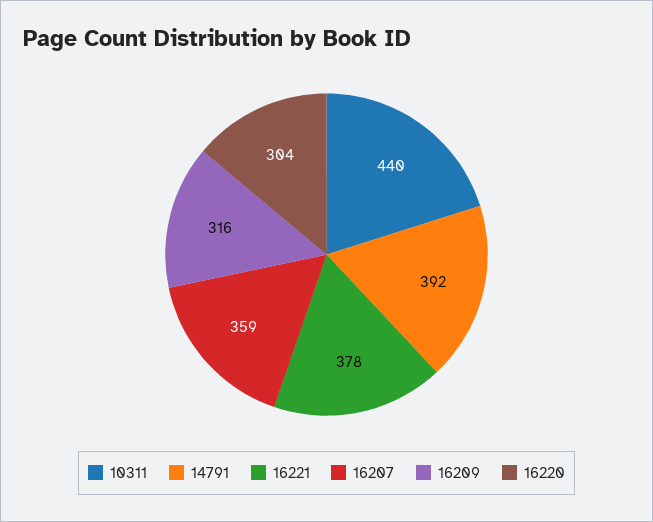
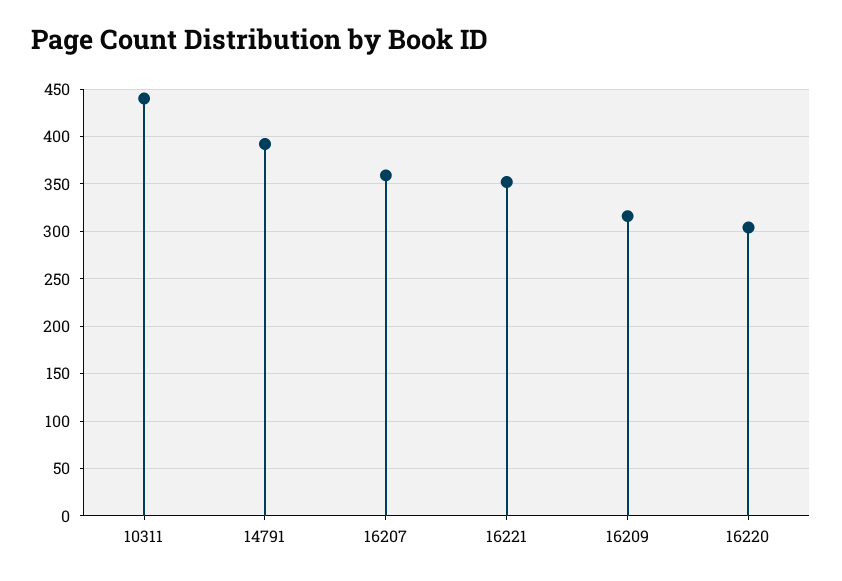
16221: 378 -> 350

